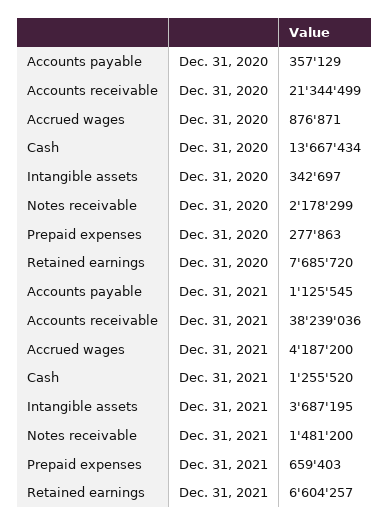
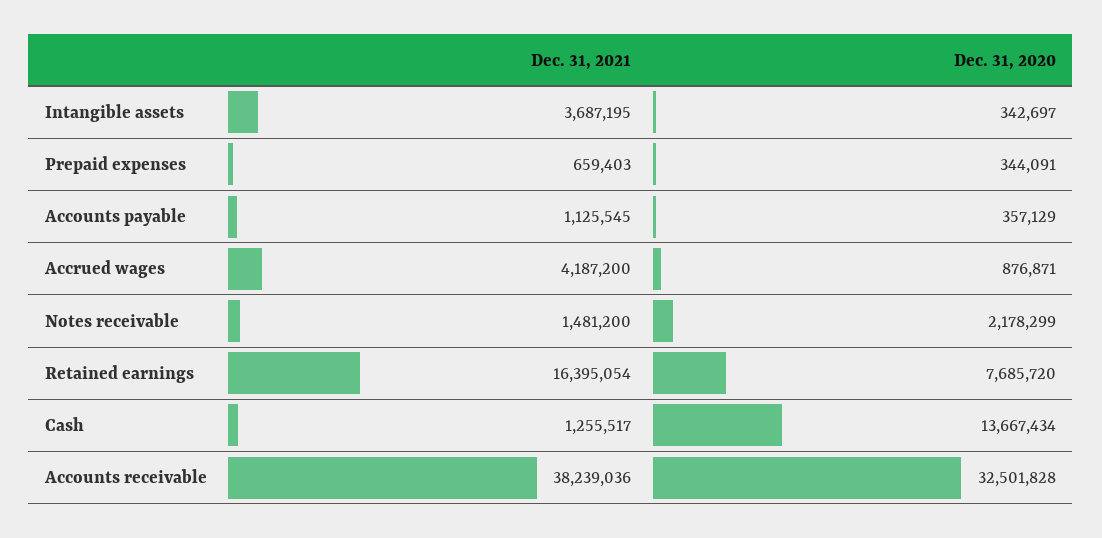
Accounts receivable, Dec. 31, 2020: 21344499 -> 32501828
Prepaid expenses, Dec. 31, 2020: 277863 -> 344091
Cash, Dec. 31, 2021: 1255520 -> 1255517
Retained earnings, Dec. 31, 2021: 6604257 -> 16395054

